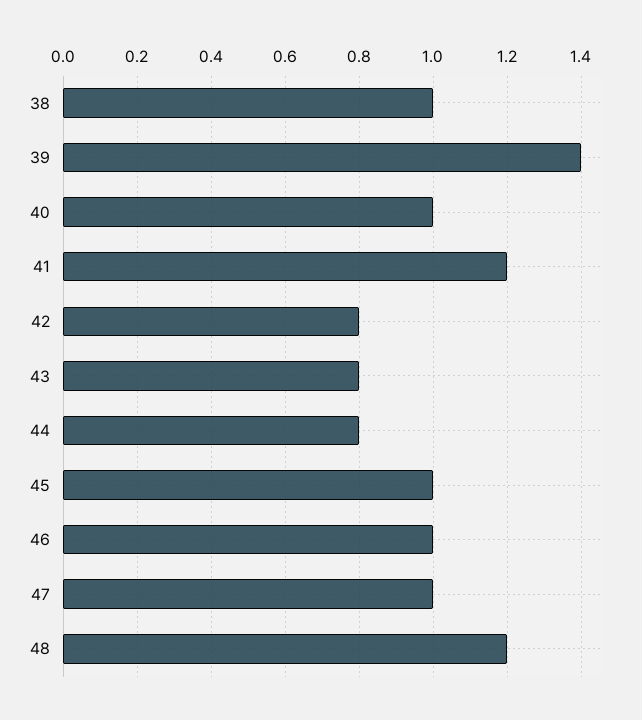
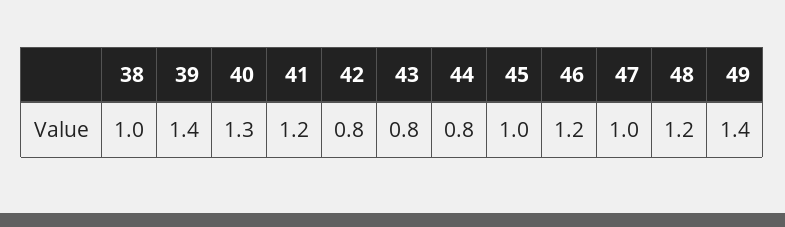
40: 1 -> 1.3
46: 1 -> 1.2
49: none -> 1.4

